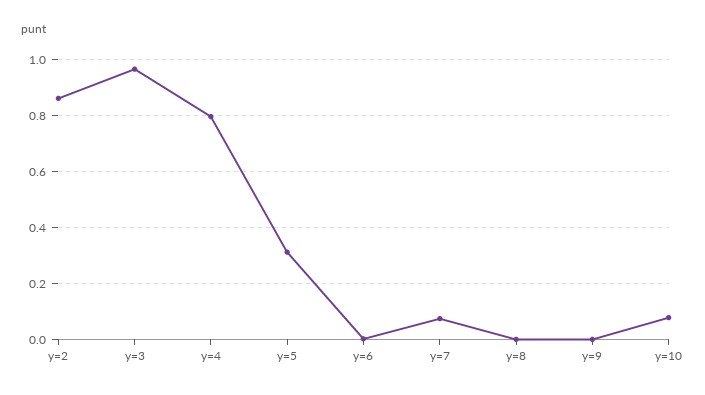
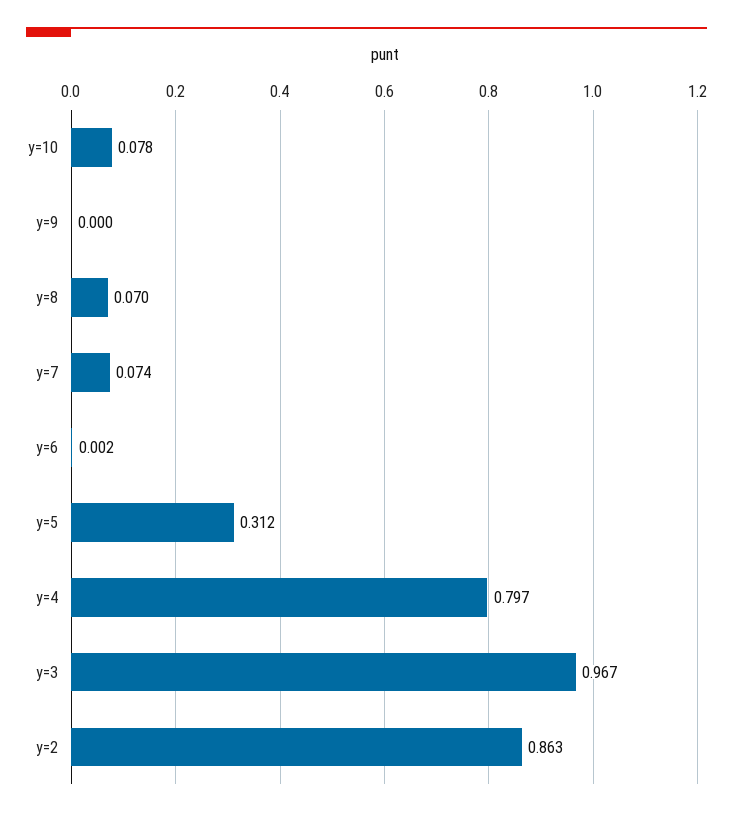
y=8: 0 -> 0.07

